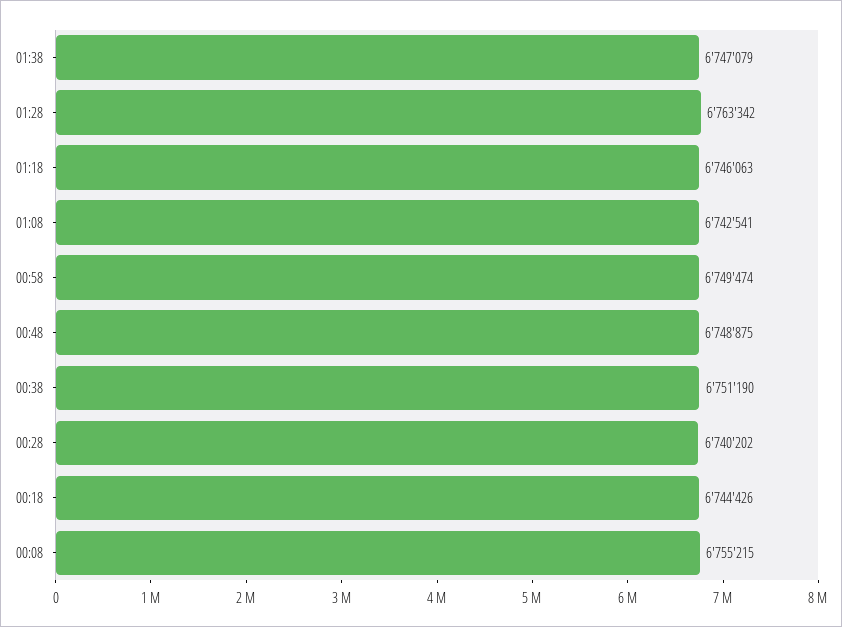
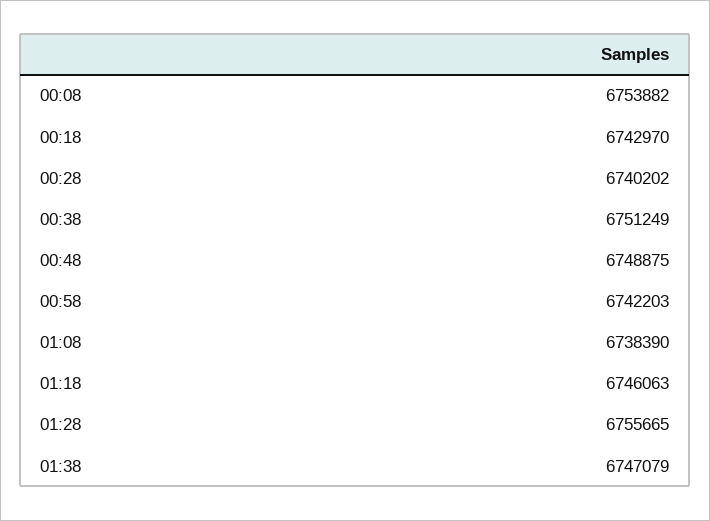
01:28: 6763342 -> 6755665
01:08: 6742541 -> 6738390
00:58: 6749474 -> 6742203
00:38: 6751190 -> 6751249
00:18: 6744426 -> 6742970
00:08: 6755215 -> 6753882

